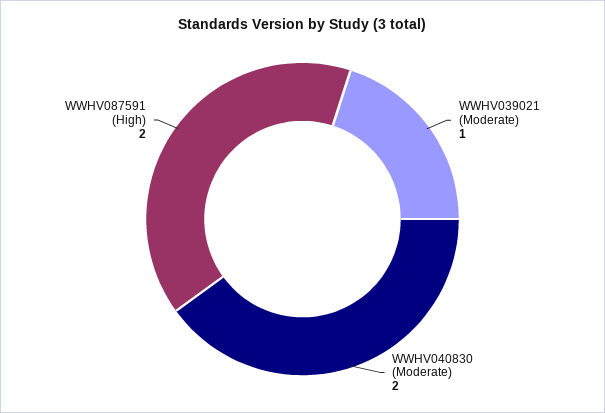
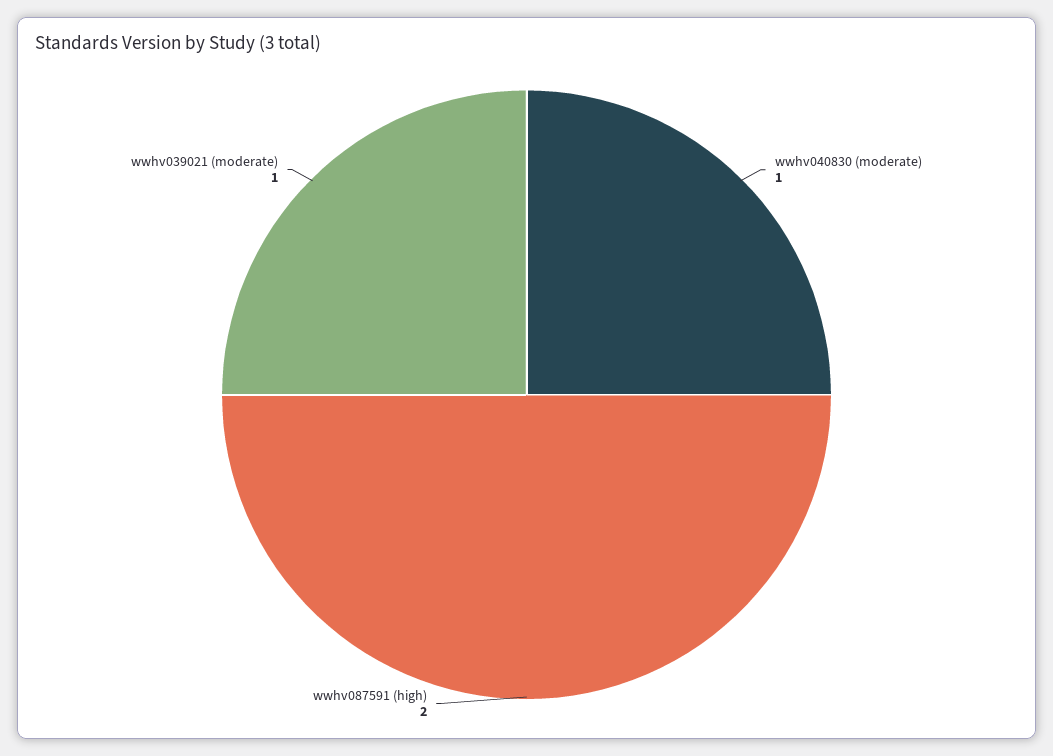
WWHV040830 (Moderate): 2 -> 1

